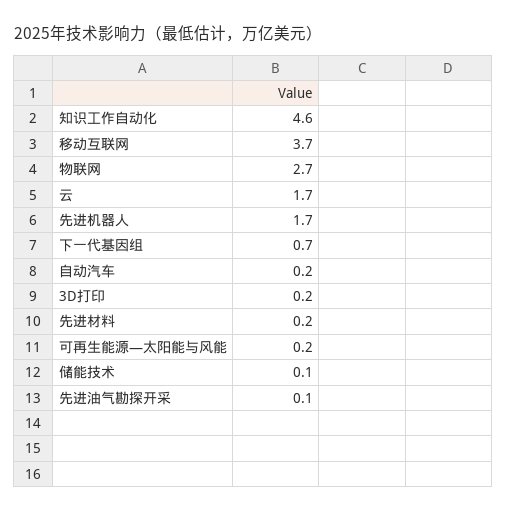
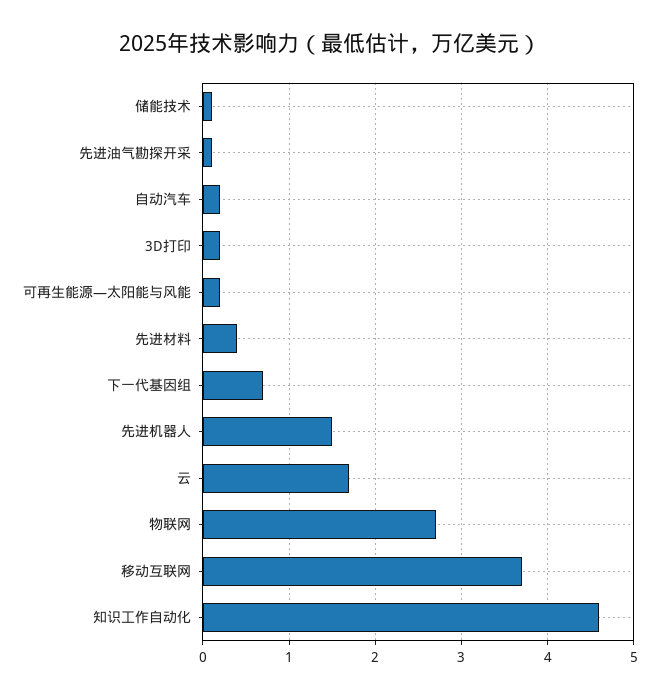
先进机器人: 1.7 -> 1.5
先进材料: 0.2 -> 0.4

